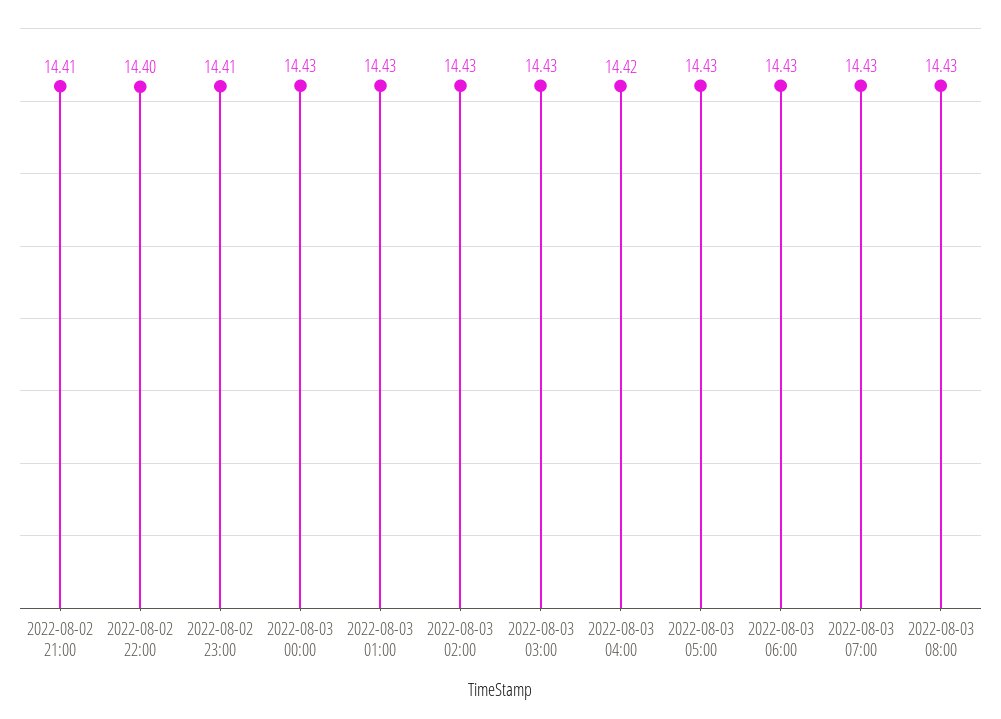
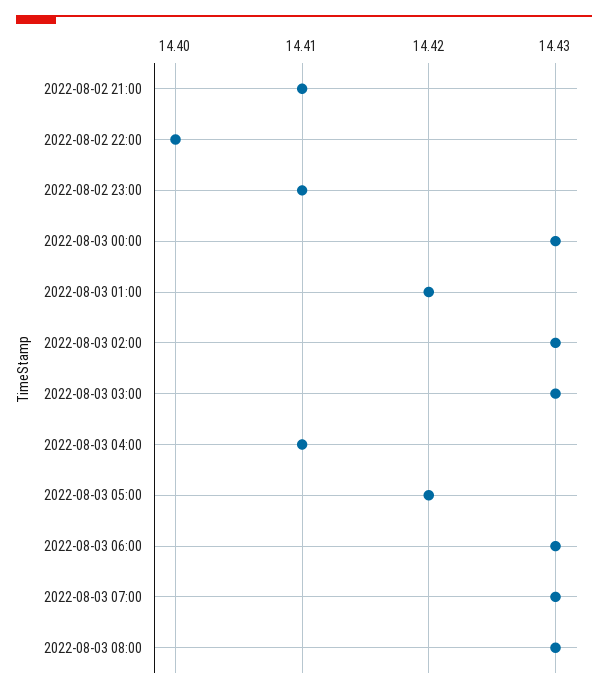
2022-08-03 01:00: 14.43 -> 14.42
2022-08-03 04:00: 14.42 -> 14.41
2022-08-03 05:00: 14.43 -> 14.42

